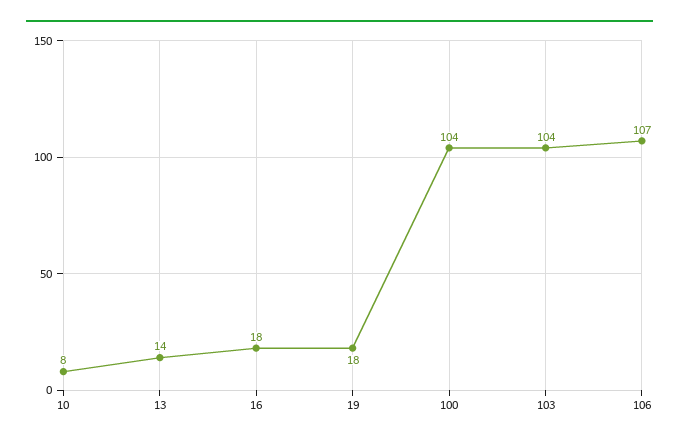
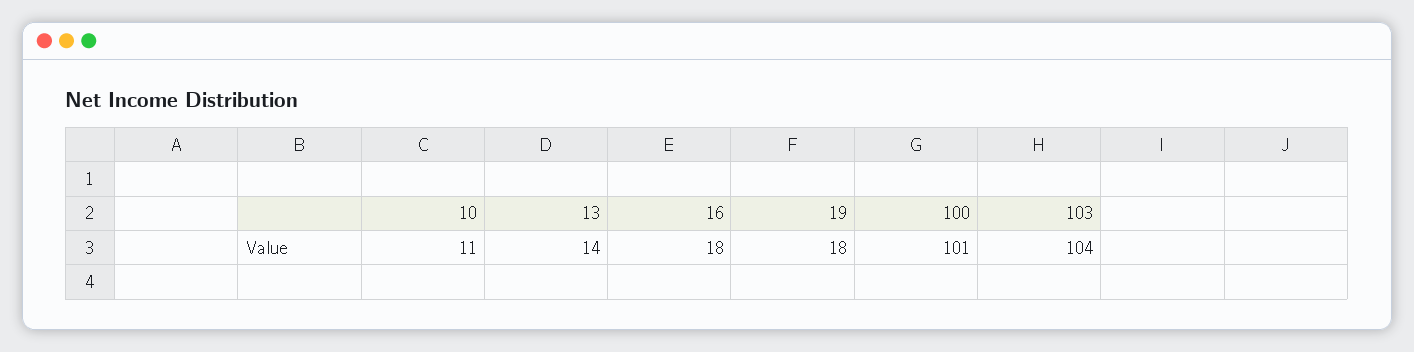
10: 8 -> 11
100: 104 -> 101
106: 107 -> none

